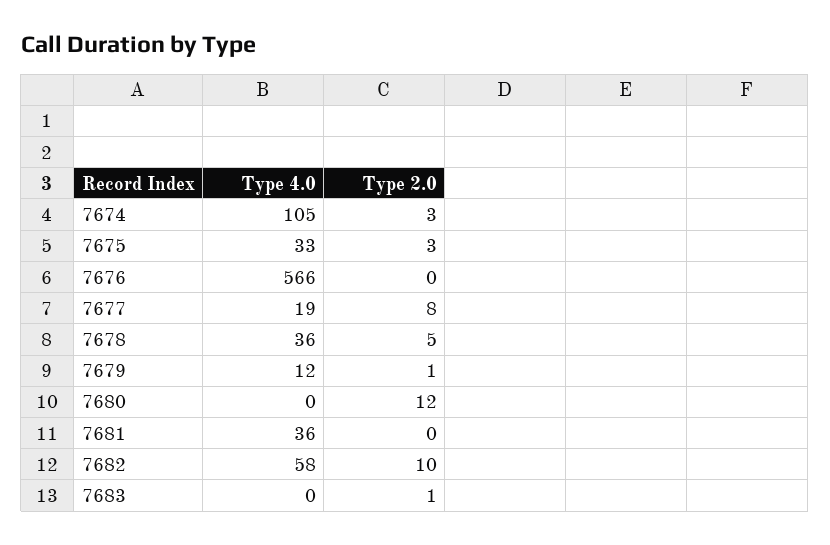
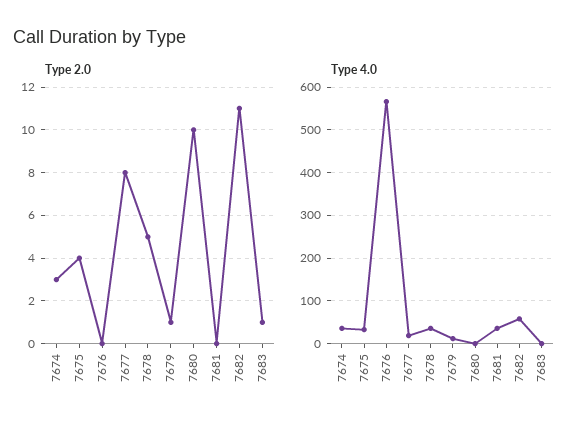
Type 4.0, 7674: 105 -> 40
Type 2.0, 7675: 3 -> 4
Type 2.0, 7680: 12 -> 10
Type 2.0, 7682: 10 -> 11

